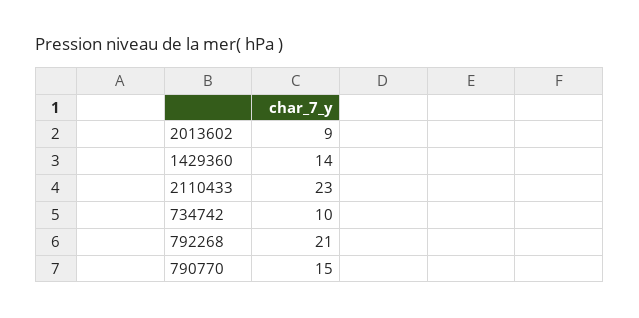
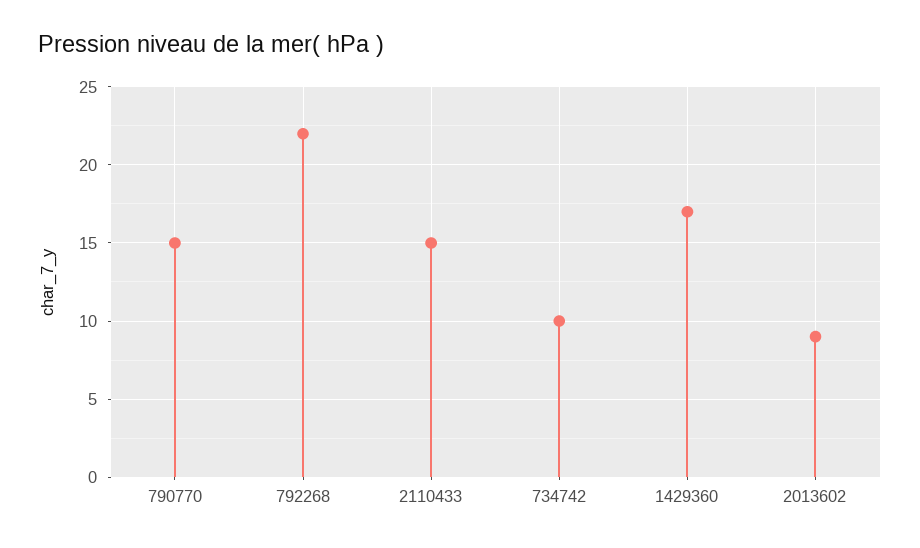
1429360: 14 -> 17
2110433: 23 -> 15
792268: 21 -> 22

